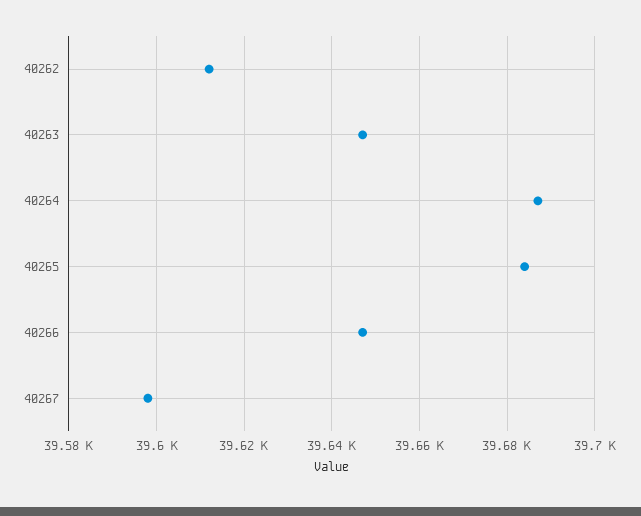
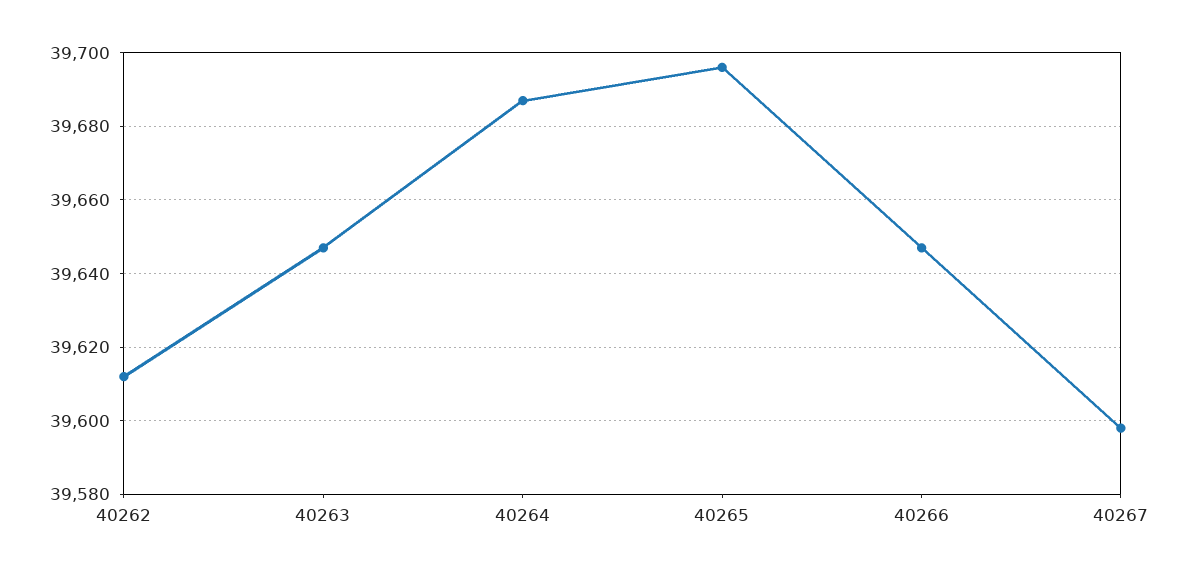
40265: 39685 -> 39695

